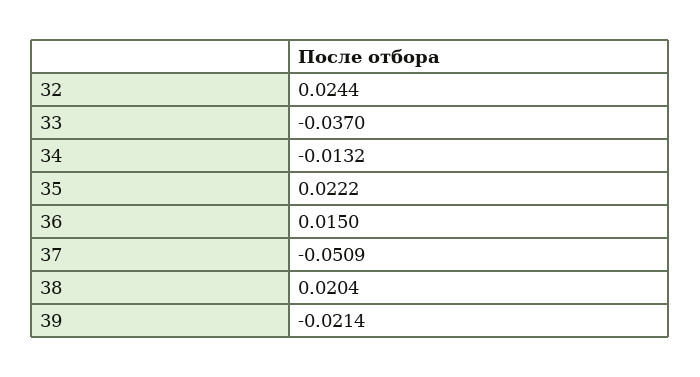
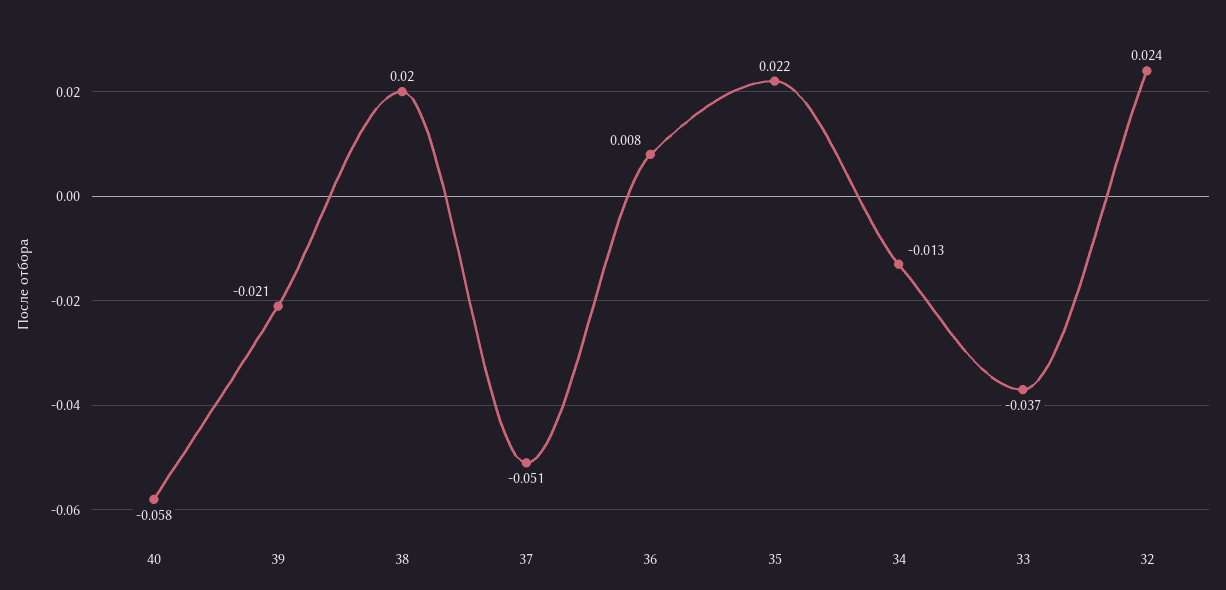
36: 0.015 -> 0.008
40: none -> -0.058

